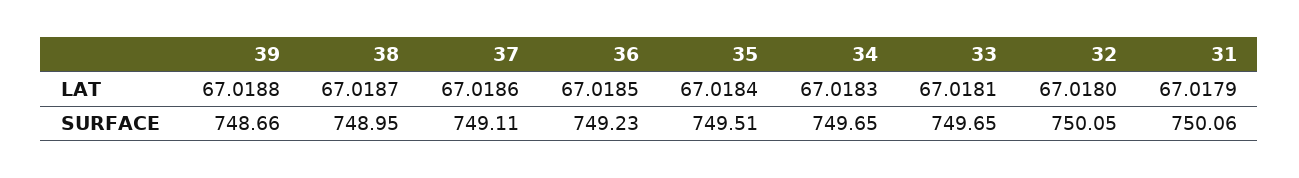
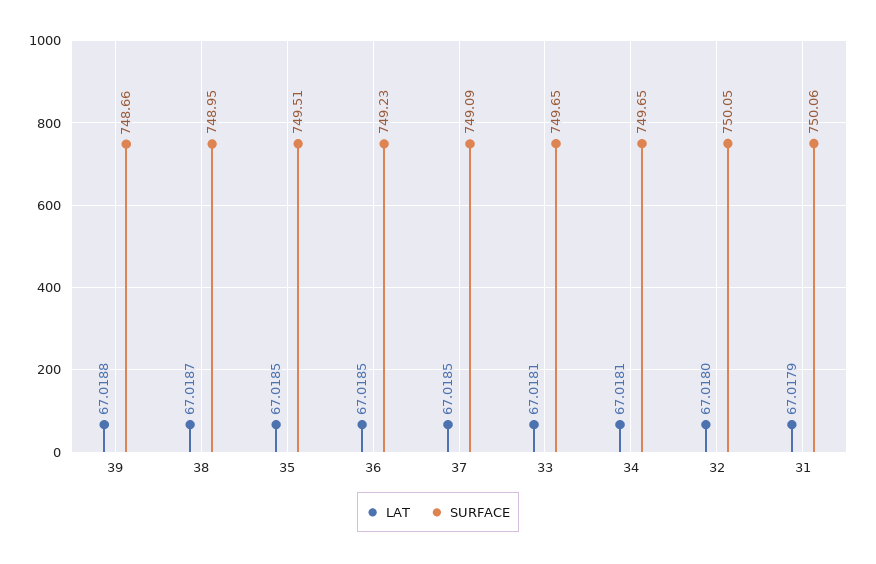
LAT, 37: 67.0186 -> 67.0185
LAT, 35: 67.0184 -> 67.0185
LAT, 34: 67.0183 -> 67.0181
SURFACE, 37: 749.11 -> 749.09

